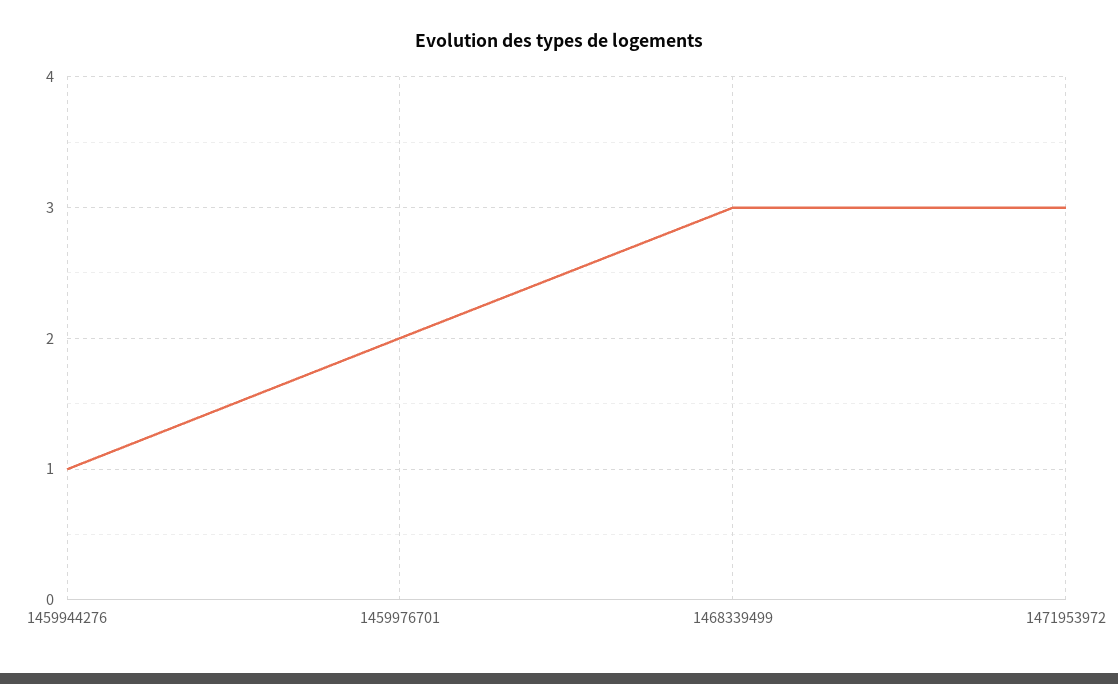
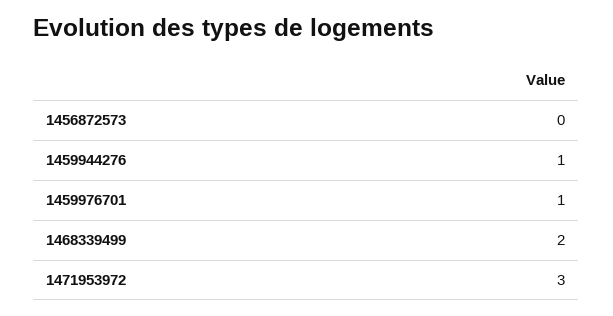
1459976701: 2 -> 1
1468339499: 3 -> 2
1456872573: none -> 0

